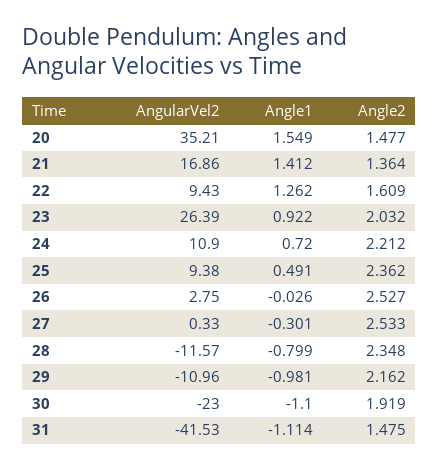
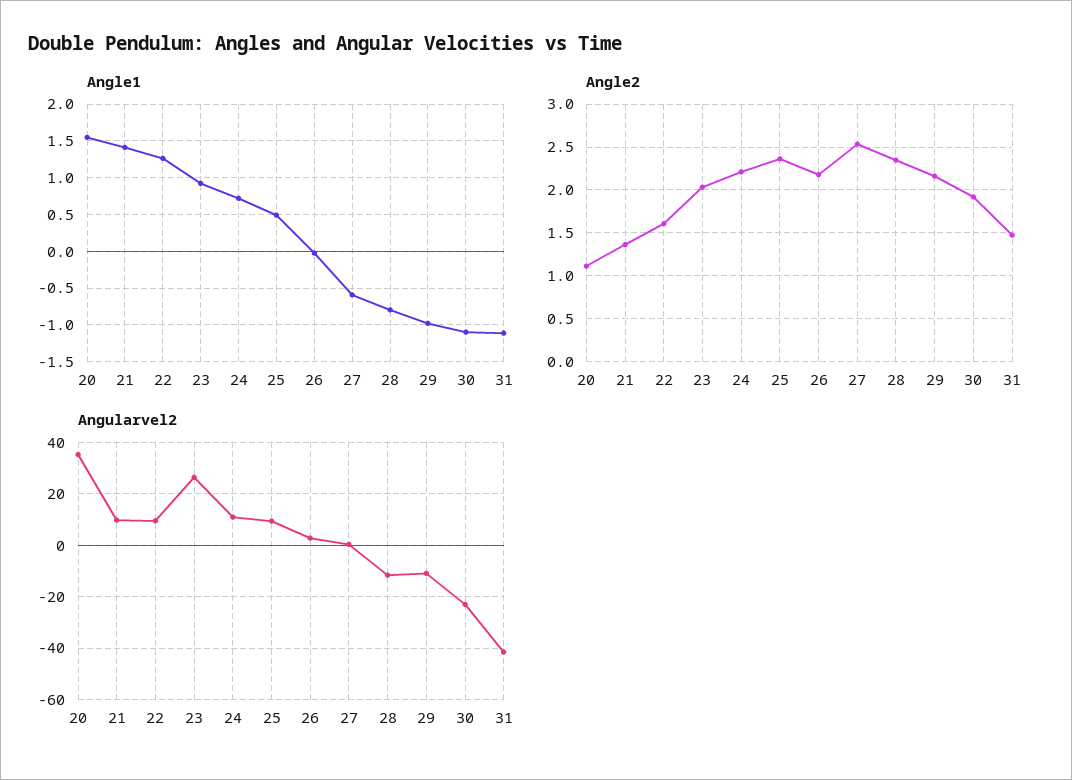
Angle2, 20: 1.477 -> 1.1
AngularVel2, 21: 16.86 -> 10
Angle2, 26: 2.527 -> 2.2
Angle1, 27: -0.301 -> -0.6

